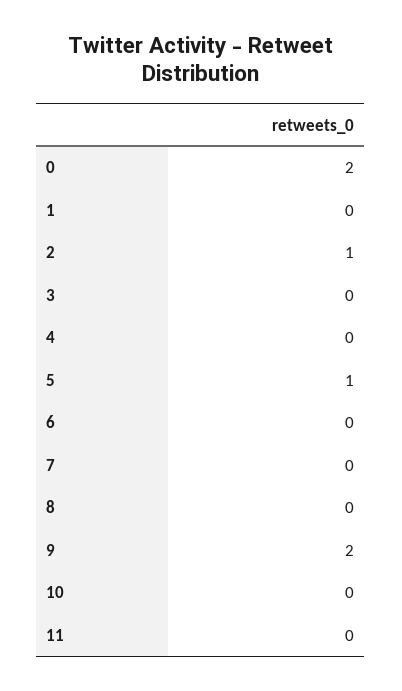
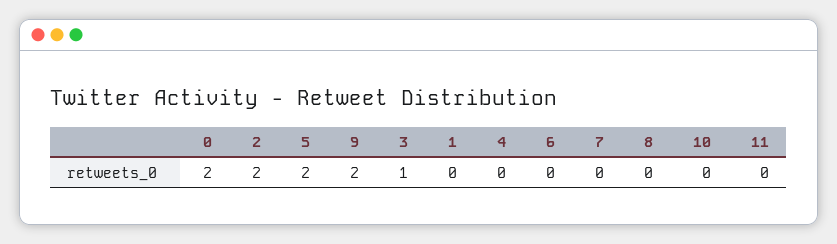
2: 1 -> 2
3: 0 -> 1
5: 1 -> 2

